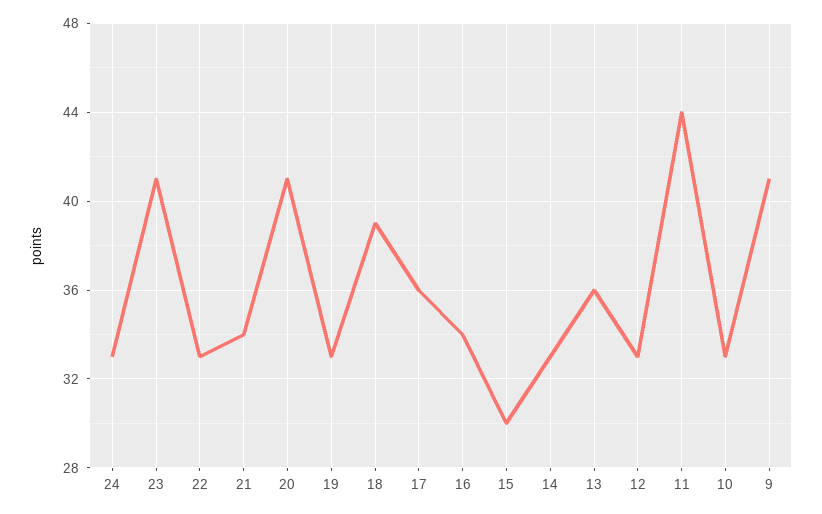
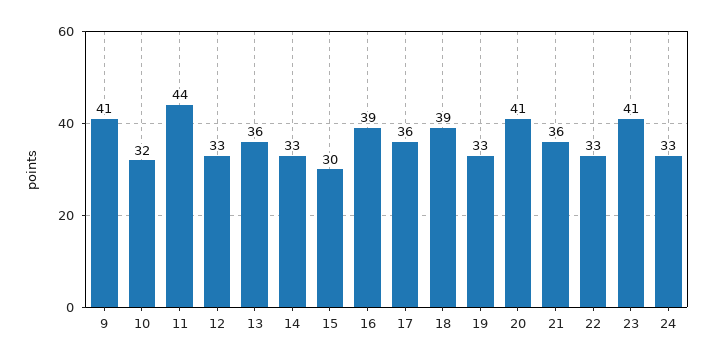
21: 34 -> 36
16: 34 -> 39
10: 33 -> 32

